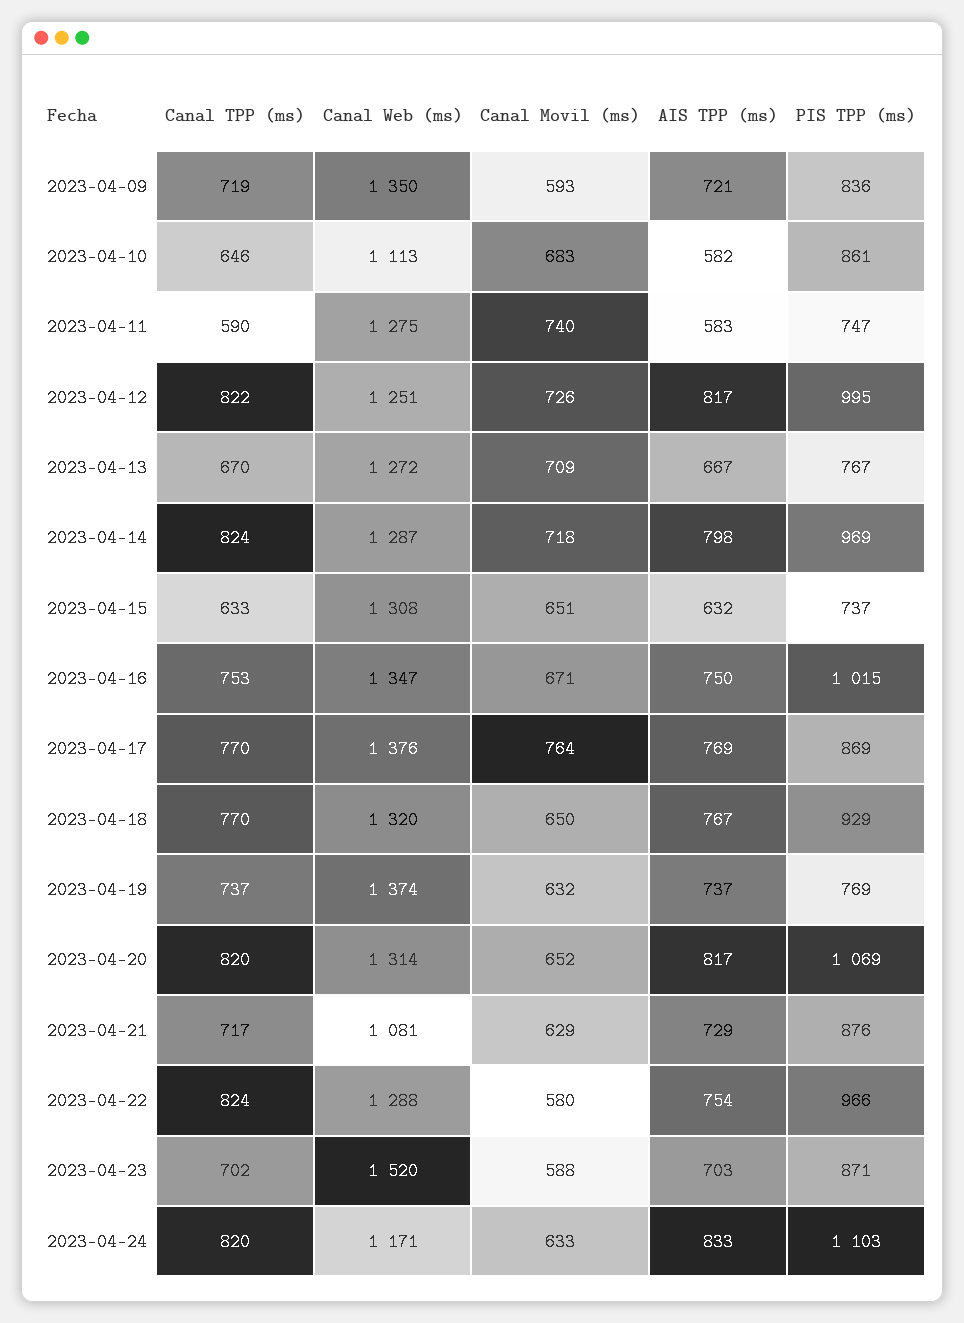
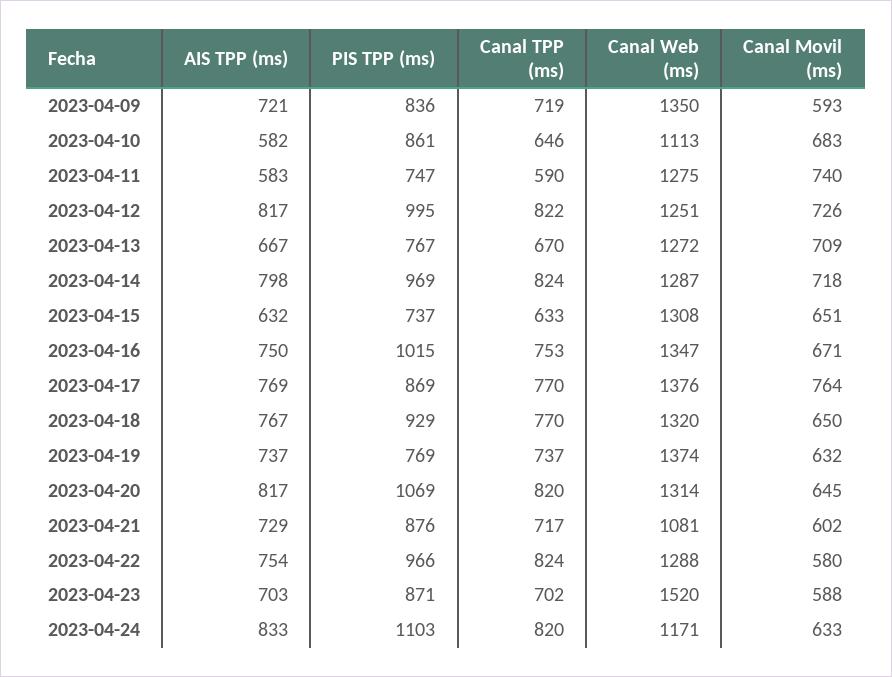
Canal Movil (ms), 2023-04-20: 652 -> 645
Canal Movil (ms), 2023-04-21: 629 -> 602

